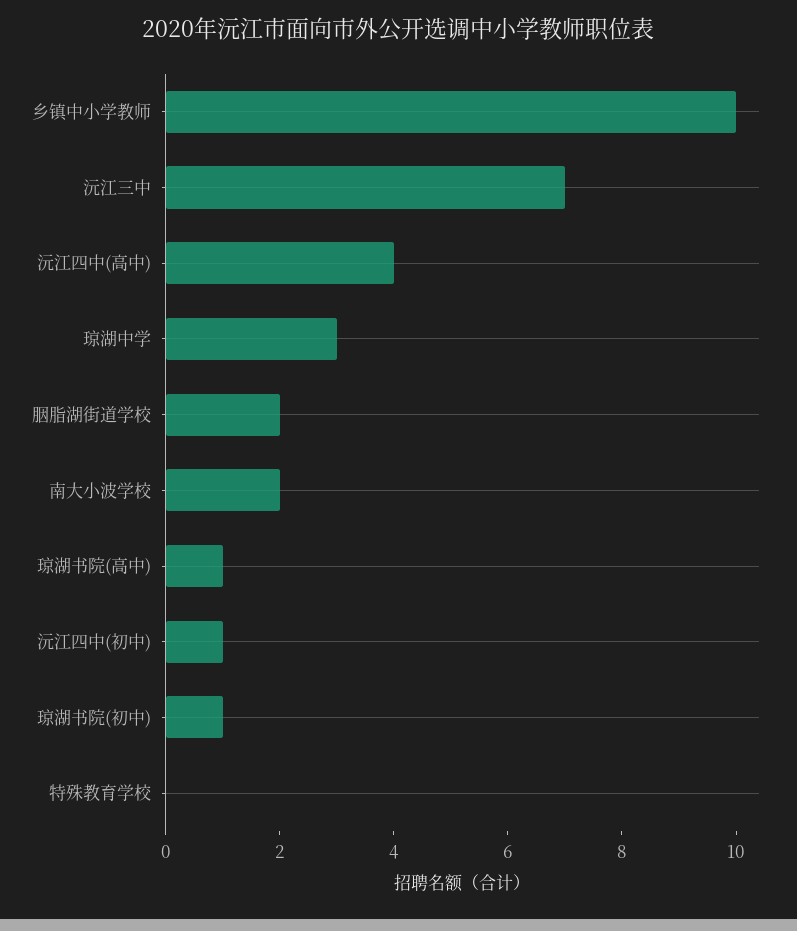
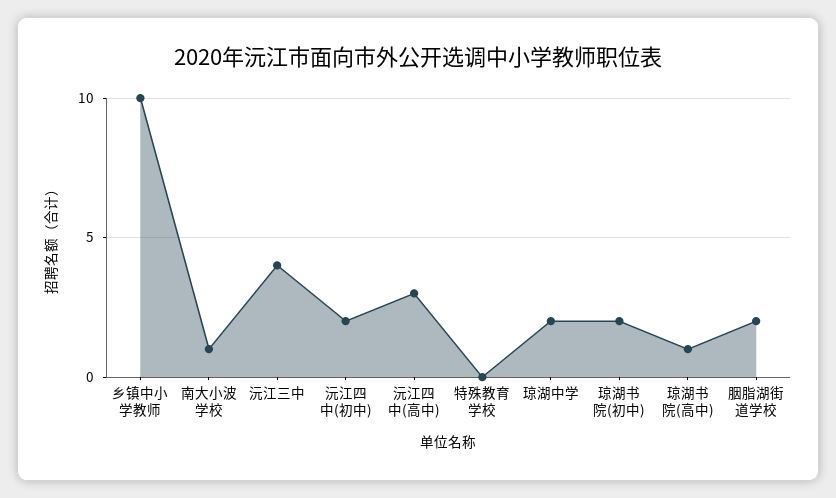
沅江三中: 7 -> 4
沅江四中(高中): 4 -> 3
琼湖中学: 3 -> 2
南大小波学校: 2 -> 1
沅江四中(初中): 1 -> 2
琼湖书院(初中): 1 -> 2

